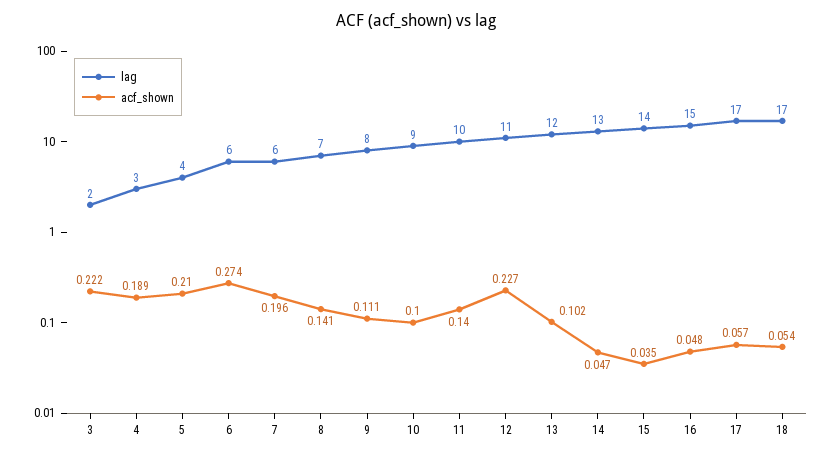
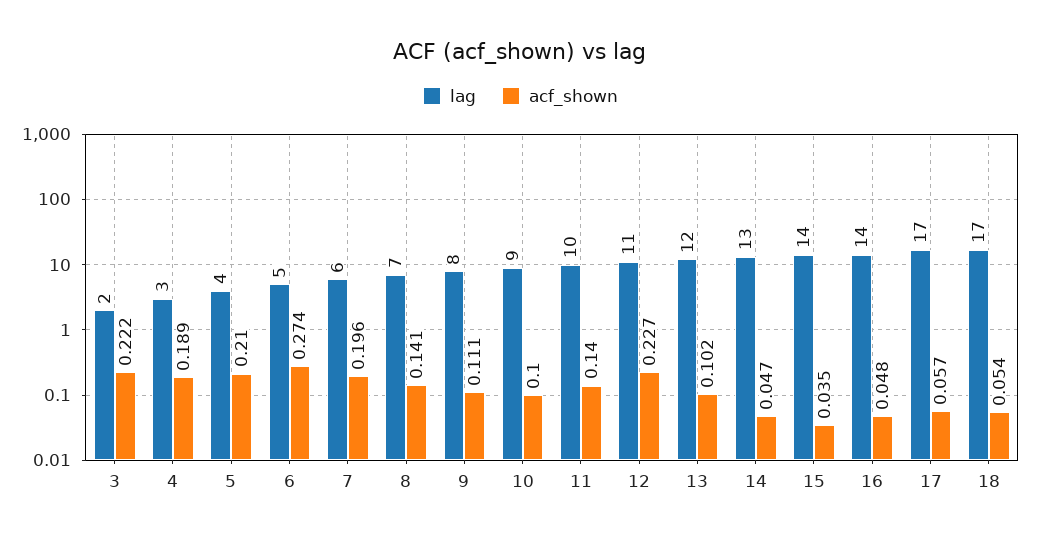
lag, 6: 6 -> 5
lag, 16: 15 -> 14

